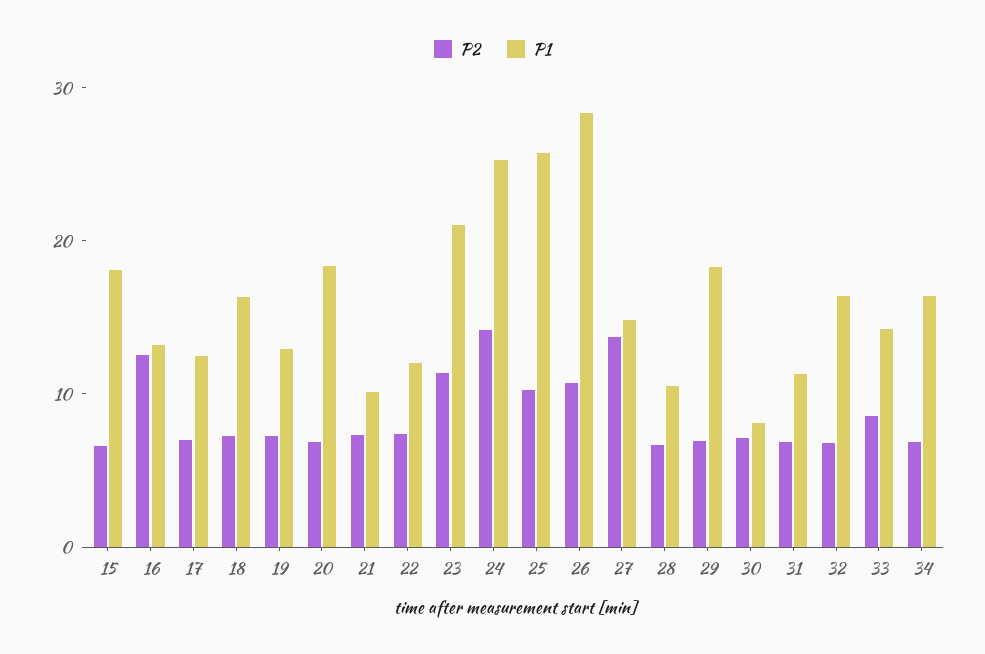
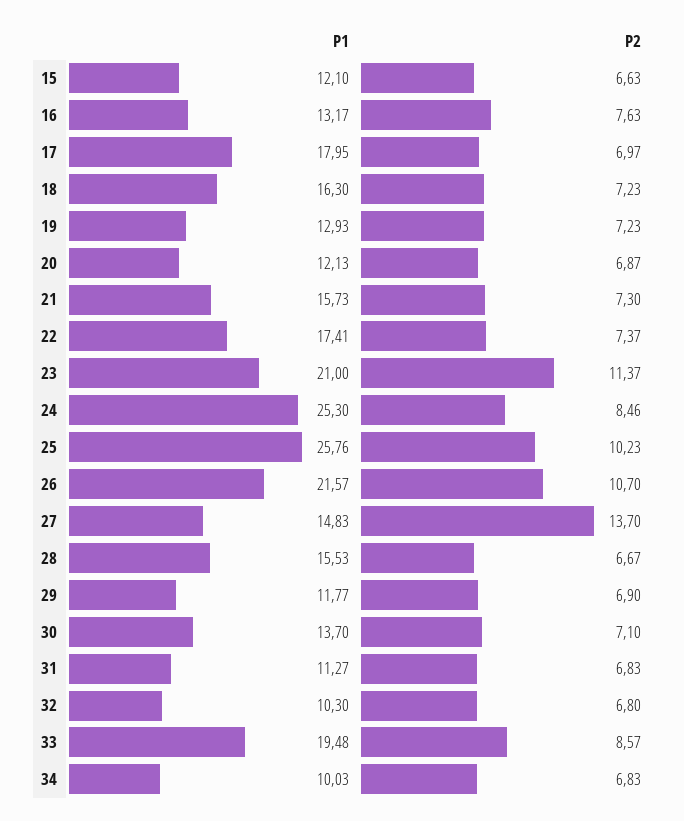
P1, 15: 18 -> 12.1
P2, 16: 12 -> 7.63
P1, 17: 12 -> 17.95
P1, 20: 18 -> 12.13
P1, 21: 10 -> 15.73
P1, 22: 12 -> 17.41
P2, 24: 14 -> 8.46
P1, 26: 28 -> 21.57
P1, 28: 10 -> 15.53
P1, 29: 18 -> 11.77
P1, 30: 8 -> 13.7
P1, 32: 16 -> 10.3
P1, 33: 14 -> 19.48
P1, 34: 16 -> 10.03

